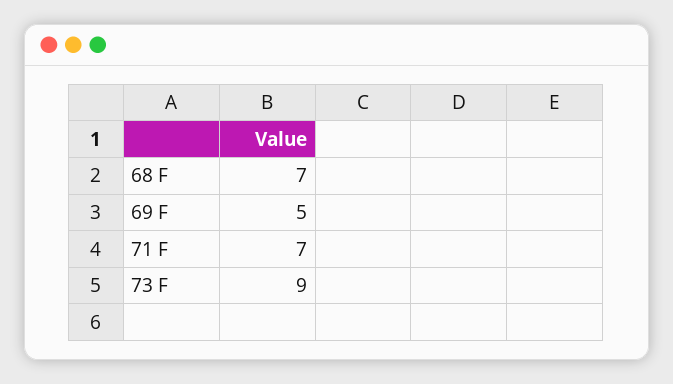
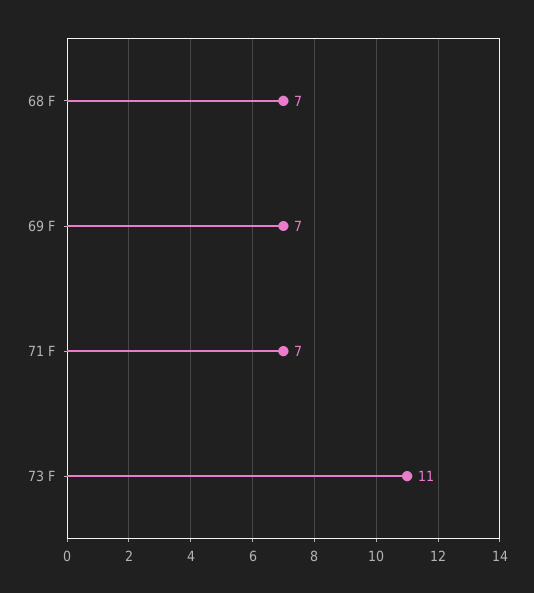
69 F: 5 -> 7
73 F: 9 -> 11

